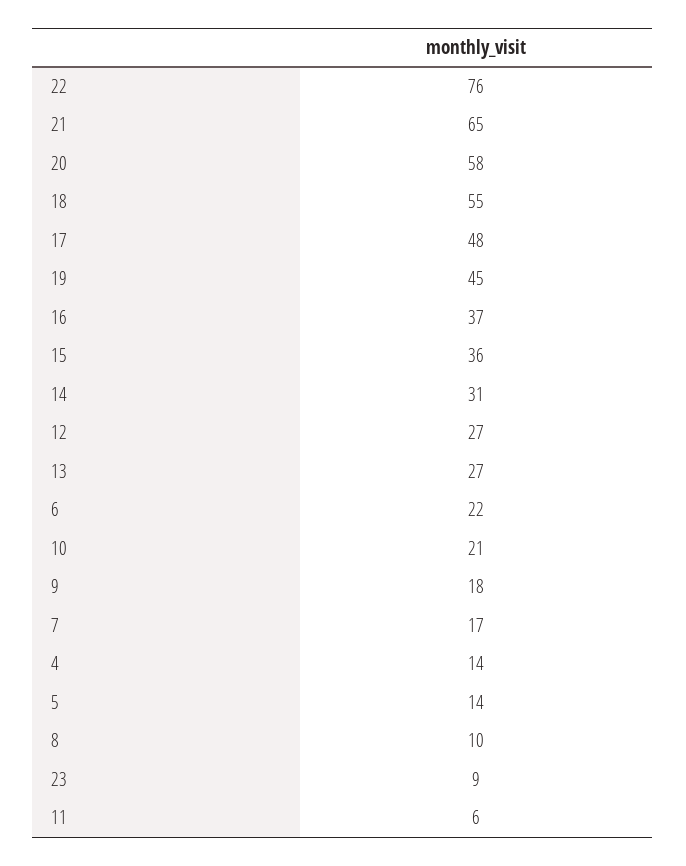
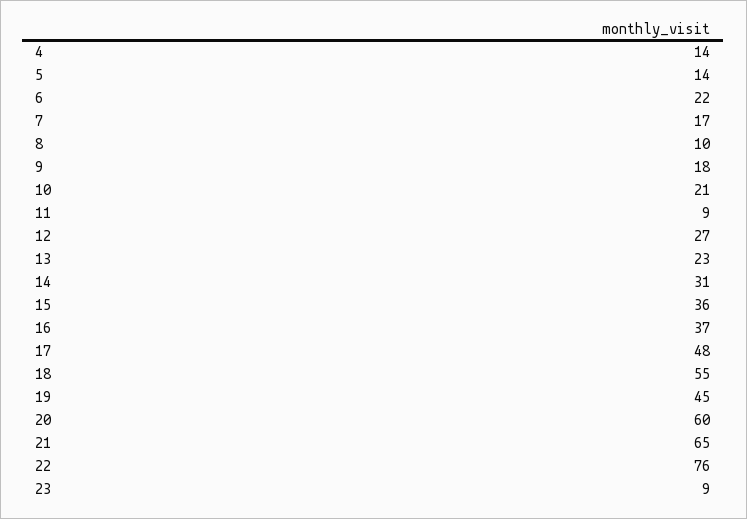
20: 58 -> 60
13: 27 -> 23
11: 6 -> 9

